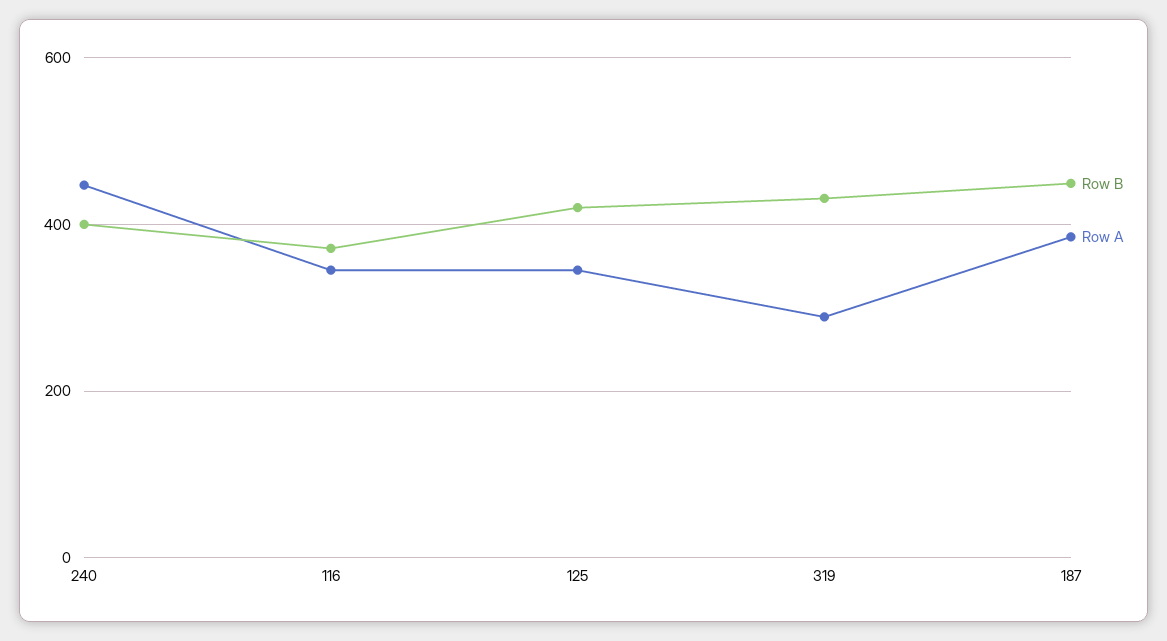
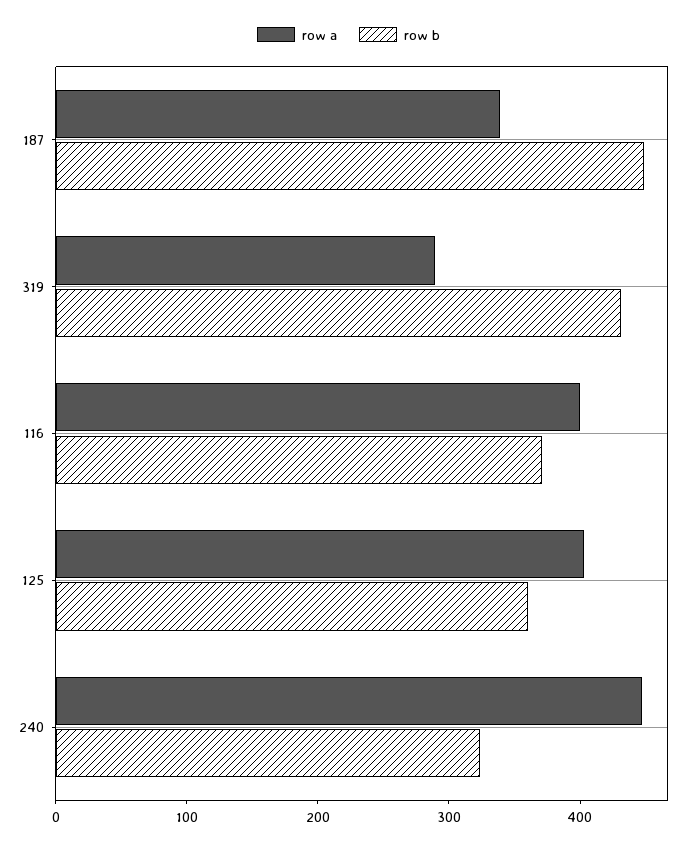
Row B, 240: 400 -> 320
Row A, 116: 340 -> 400
Row B, 125: 420 -> 360
Row A, 125: 340 -> 400
Row A, 187: 380 -> 340

